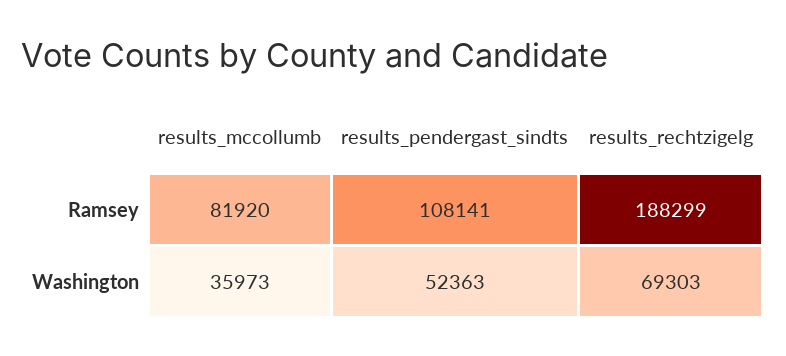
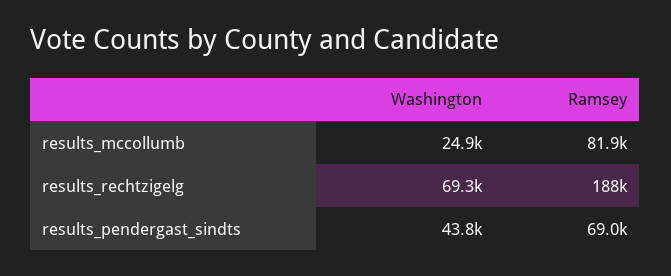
results_pendergast_sindts, Ramsey: 108141 -> 69000
results_mccollumb, Washington: 35973 -> 24900
results_pendergast_sindts, Washington: 52363 -> 43800

